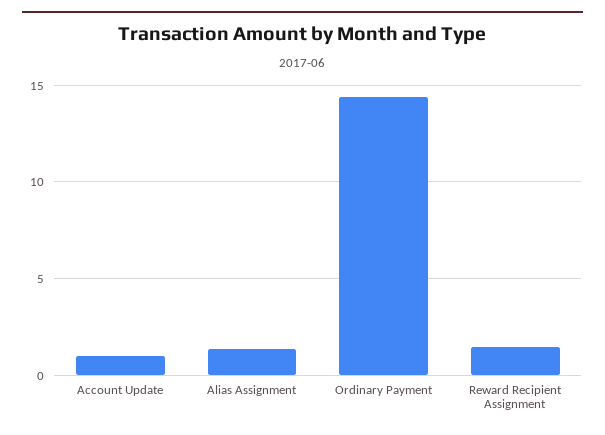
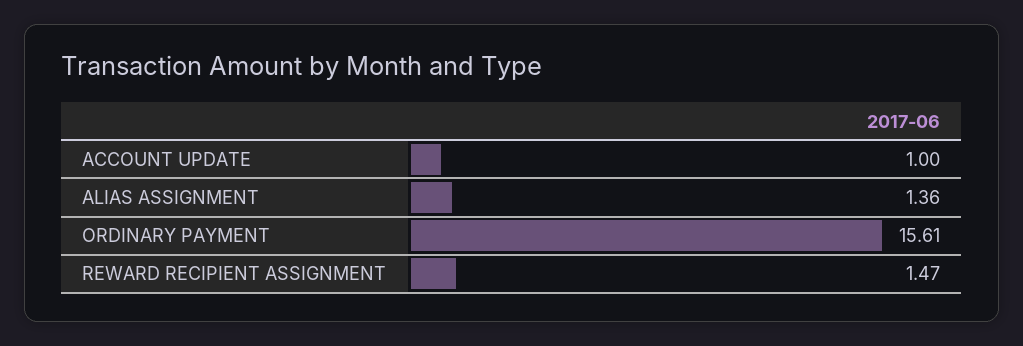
Ordinary Payment: 14.5 -> 15.61

